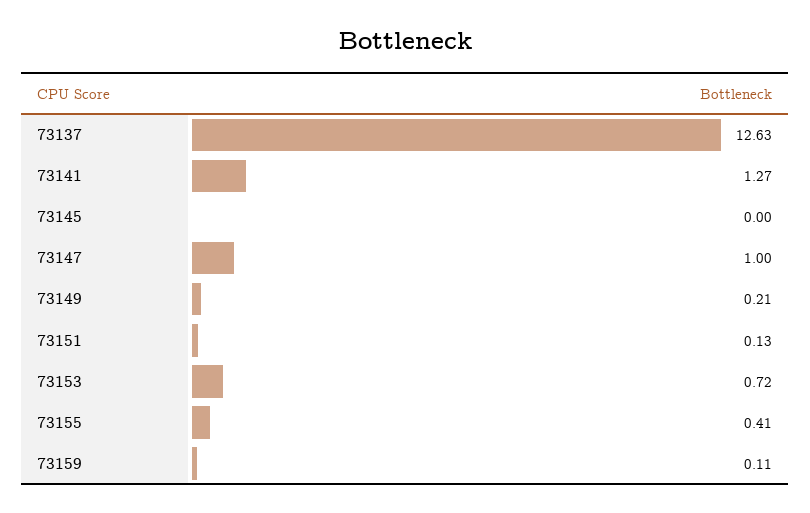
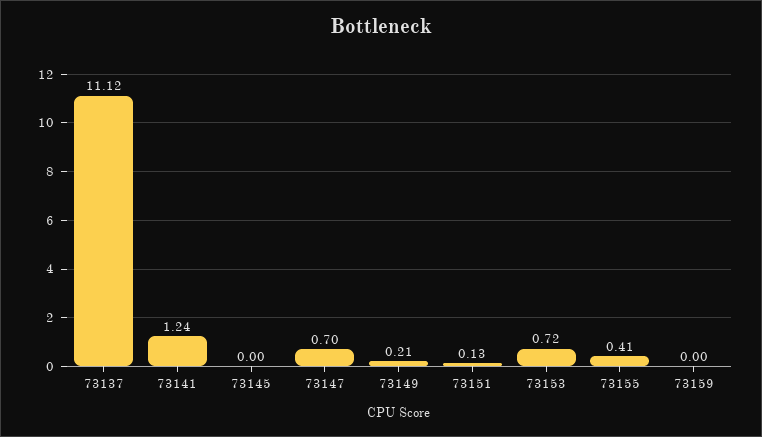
73137: 12.63 -> 11.12
73141: 1.27 -> 1.24
73147: 1 -> 0.7
73159: 0.11 -> 0

